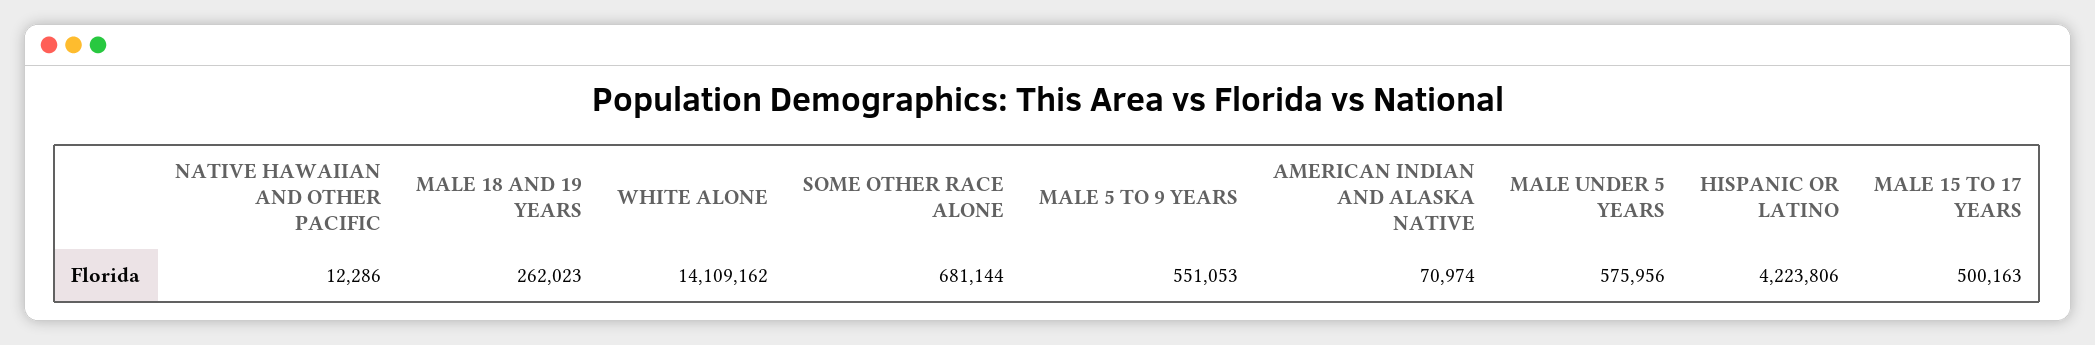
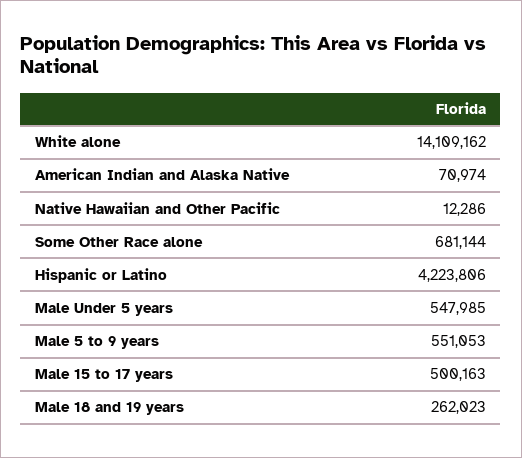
MALE UNDER 5 YEARS: 575956 -> 547985

